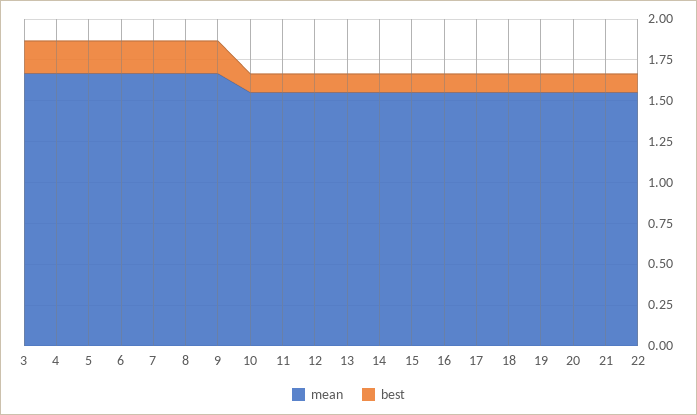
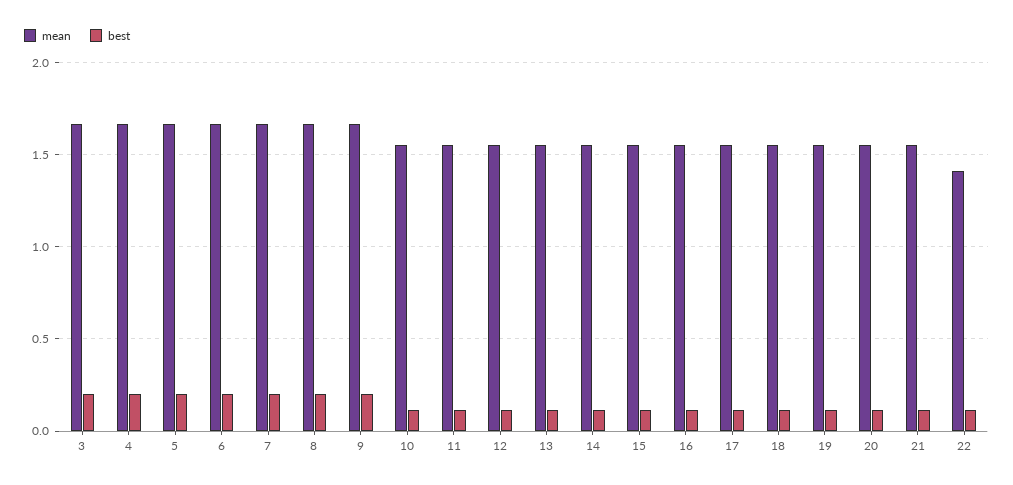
mean, 22: 1.55 -> 1.4

